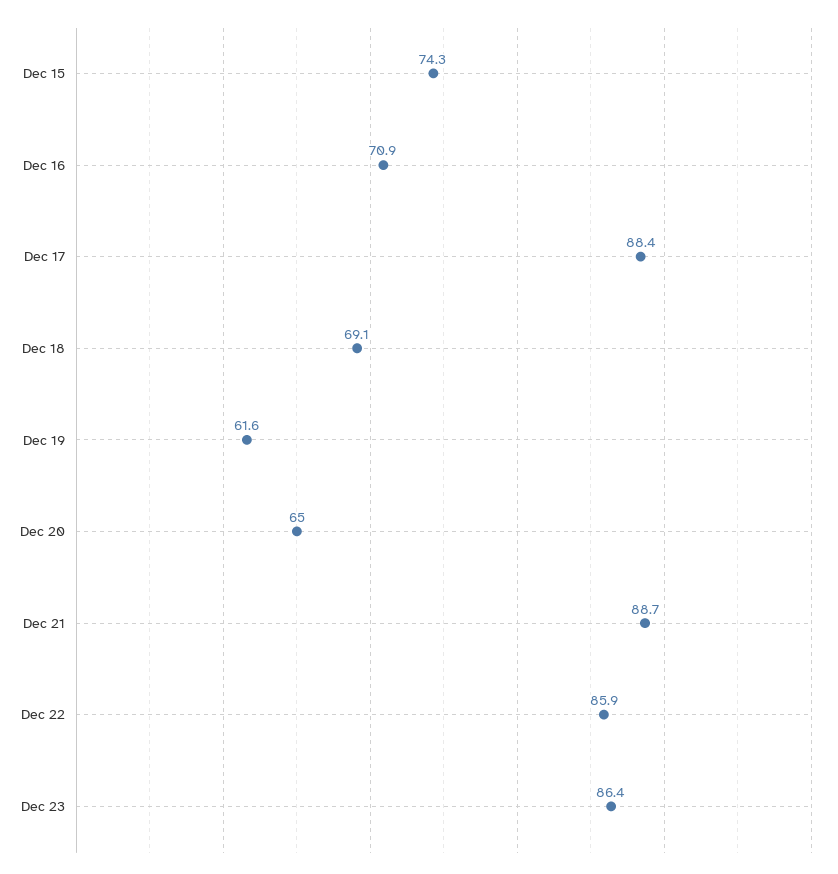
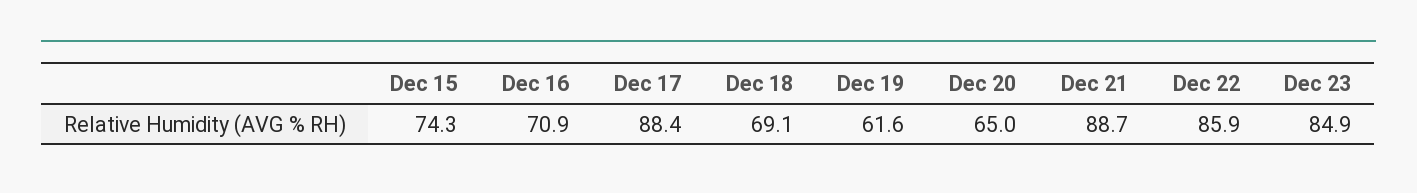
Dec 23: 86.4 -> 84.9

